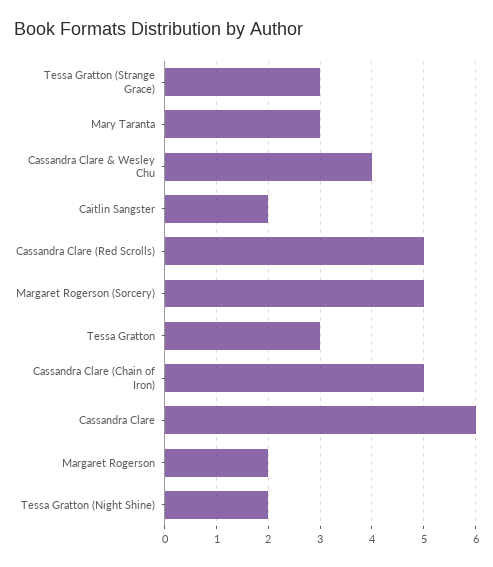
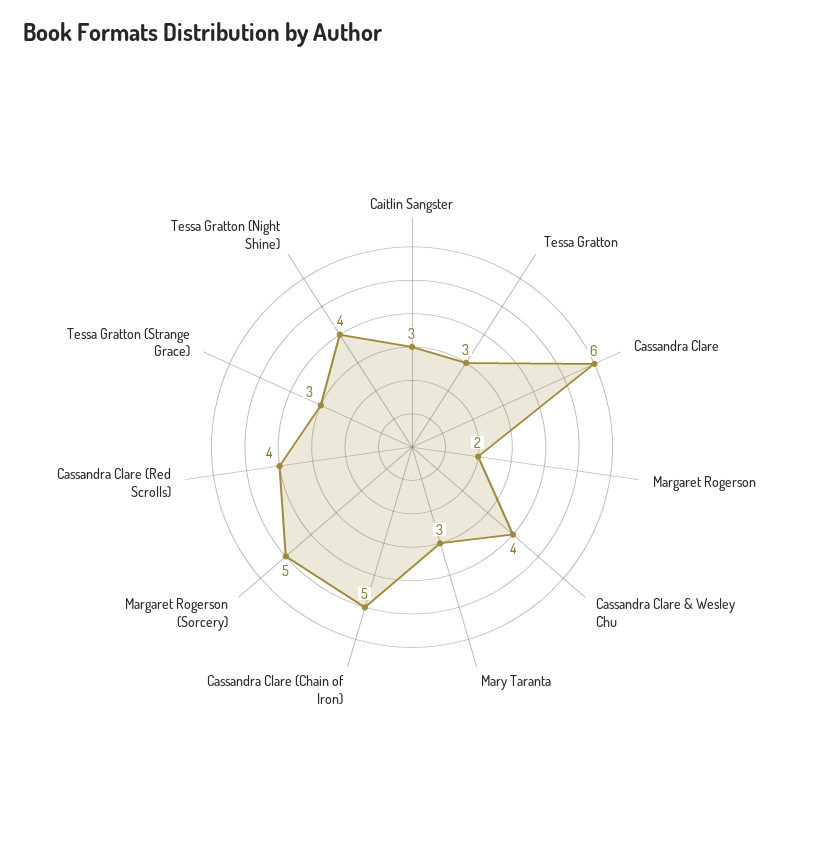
Caitlin Sangster: 2 -> 3
Cassandra Clare (Red Scrolls): 5 -> 4
Tessa Gratton (Night Shine): 2 -> 4

